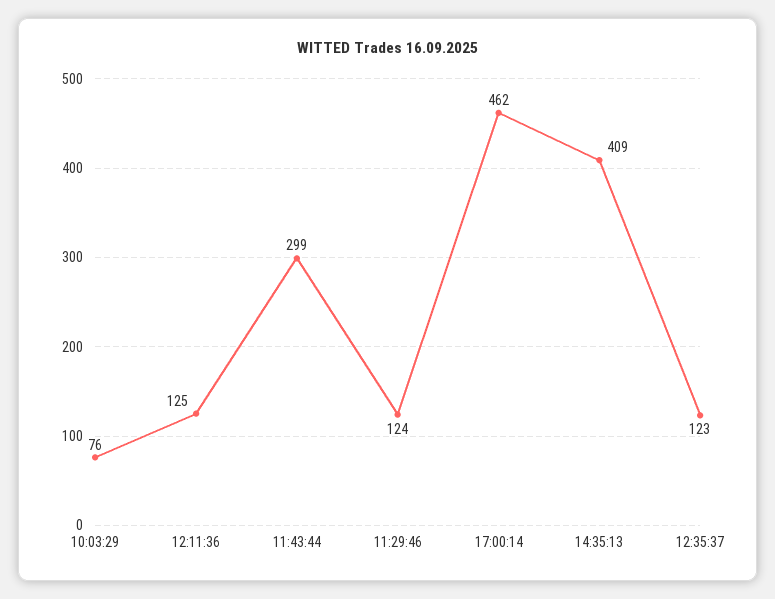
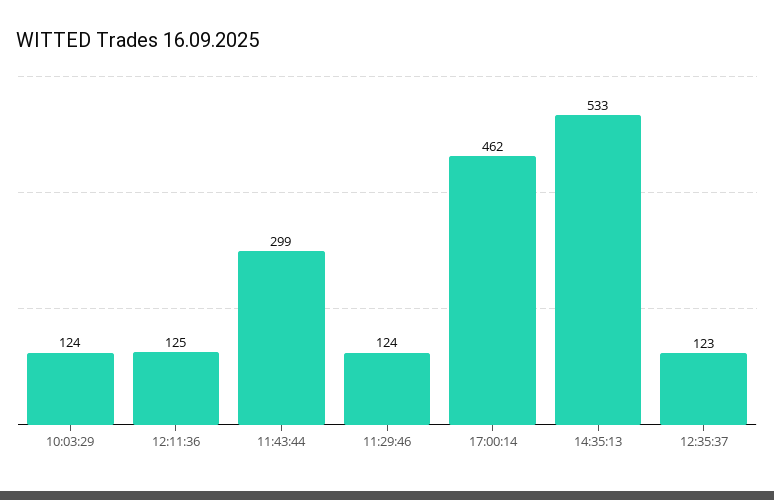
10:03:29: 76 -> 124
14:35:13: 409 -> 533

